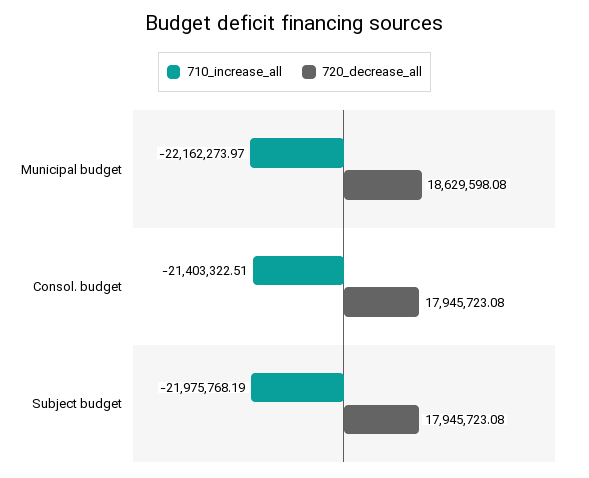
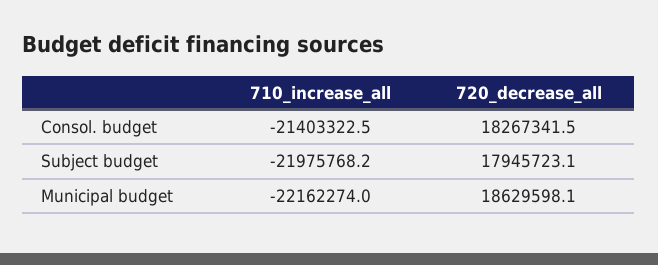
720_decrease_all, Consol. budget: 17945723.08 -> 18267341.5

